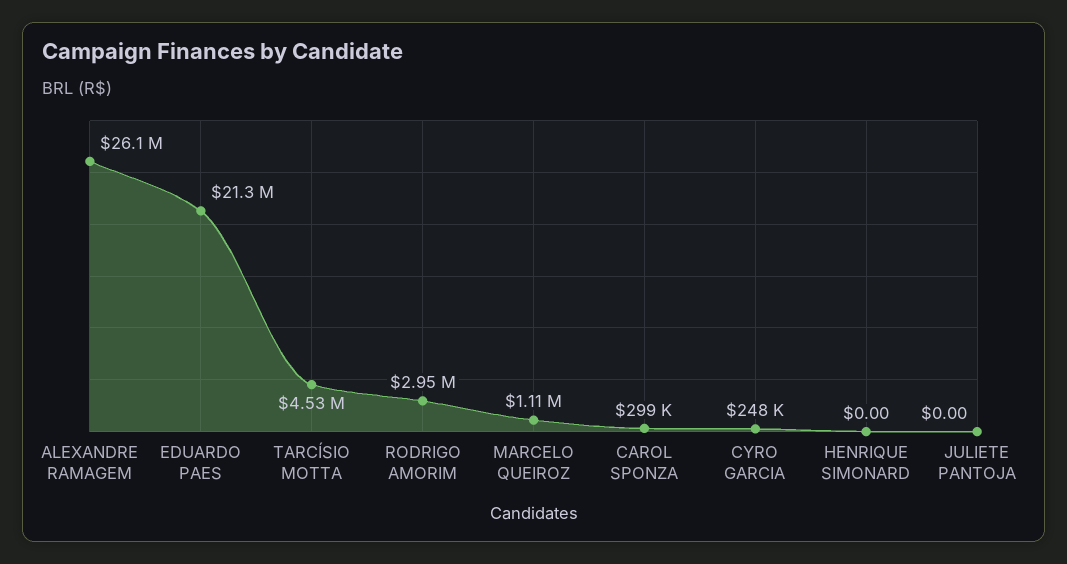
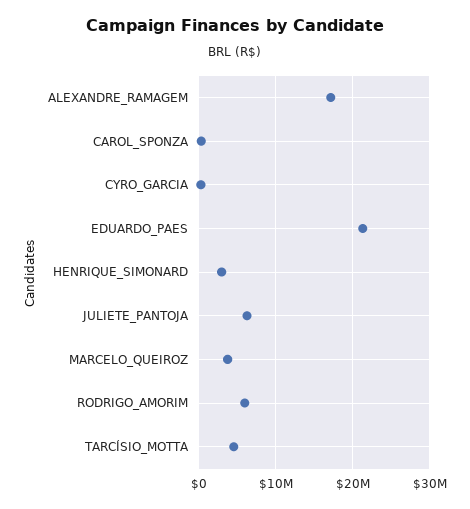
ALEXANDRE RAMAGEM: 26100000 -> 17000000
RODRIGO AMORIM: 2950000 -> 6000000
MARCELO QUEIROZ: 1110000 -> 4000000
HENRIQUE SIMONARD: 0 -> 3000000
JULIETE PANTOJA: 0 -> 6000000

